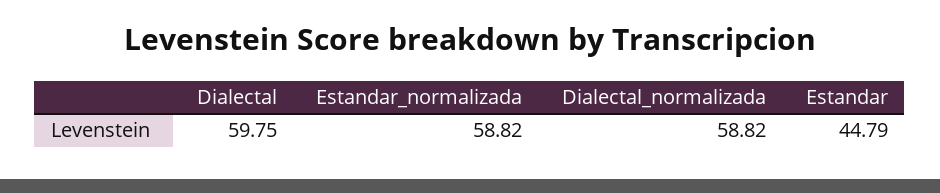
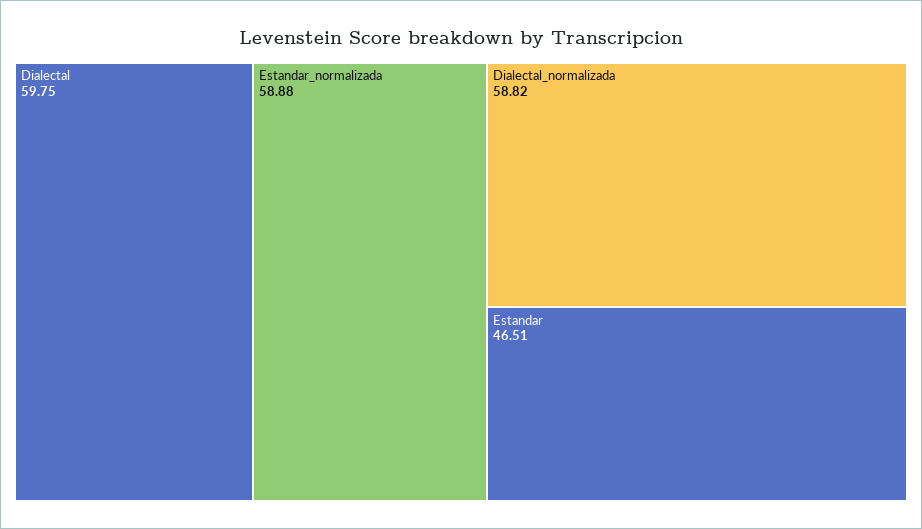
Estandar_normalizada: 58.82 -> 58.88
Estandar: 44.79 -> 46.51

